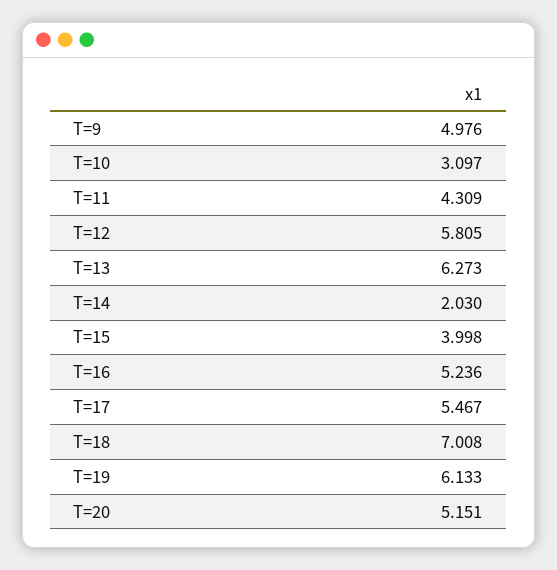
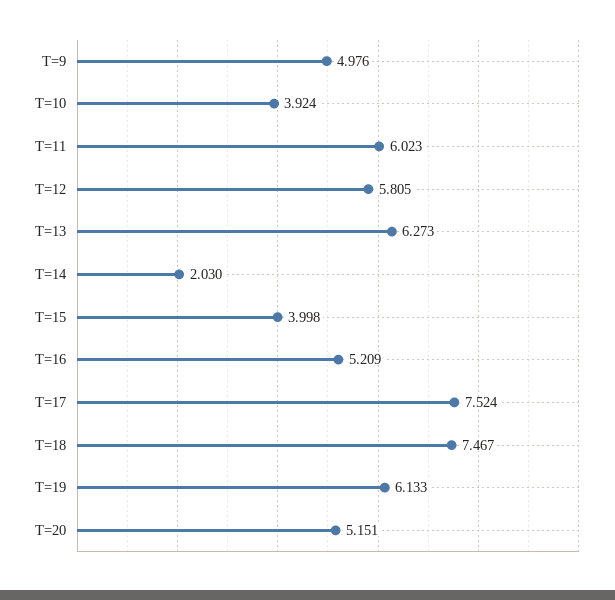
T=10: 3.097 -> 3.924
T=11: 4.309 -> 6.023
T=16: 5.236 -> 5.209
T=17: 5.467 -> 7.524
T=18: 7.008 -> 7.467

